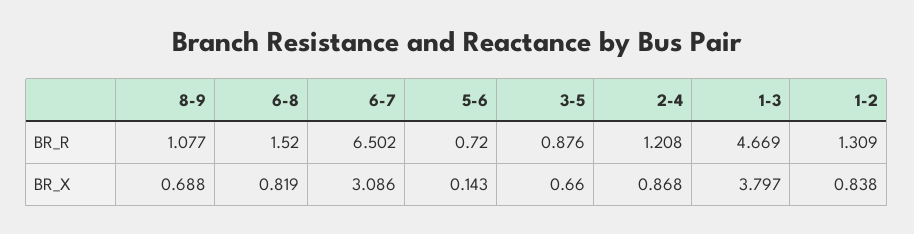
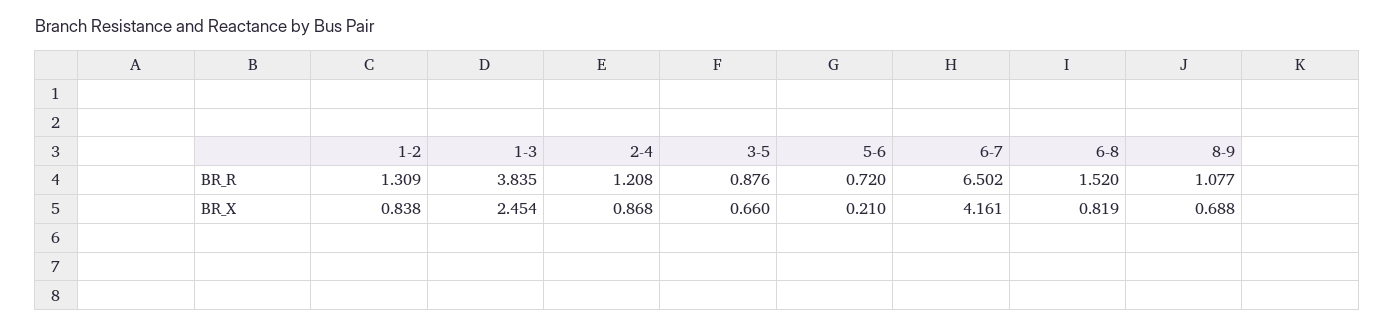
1-3, BR_R: 4.669 -> 3.835
6-7, BR_X: 3.086 -> 4.161
5-6, BR_X: 0.143 -> 0.21
1-3, BR_X: 3.797 -> 2.454

